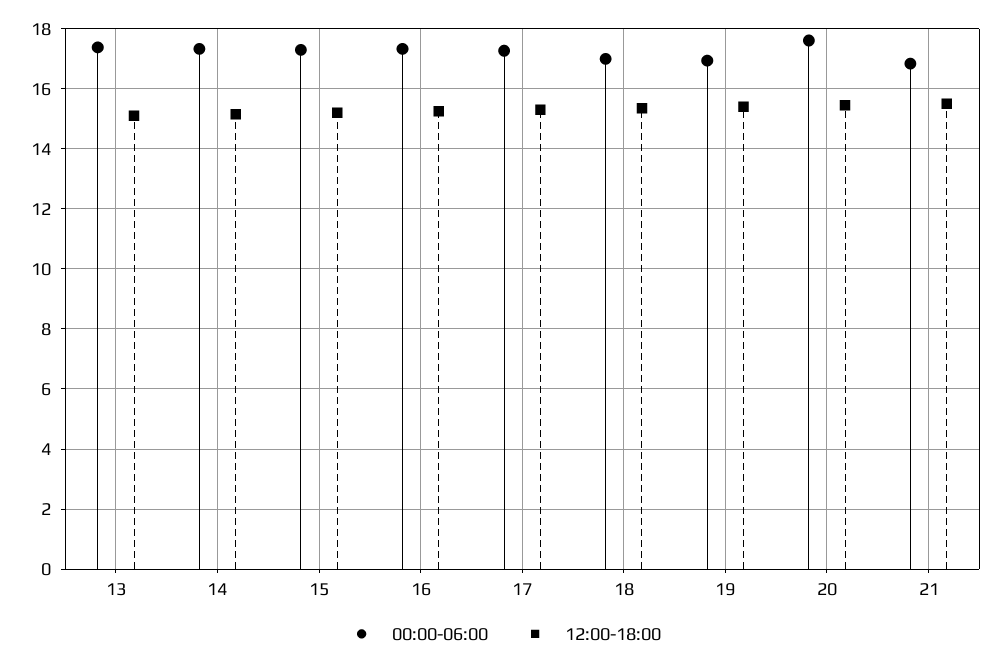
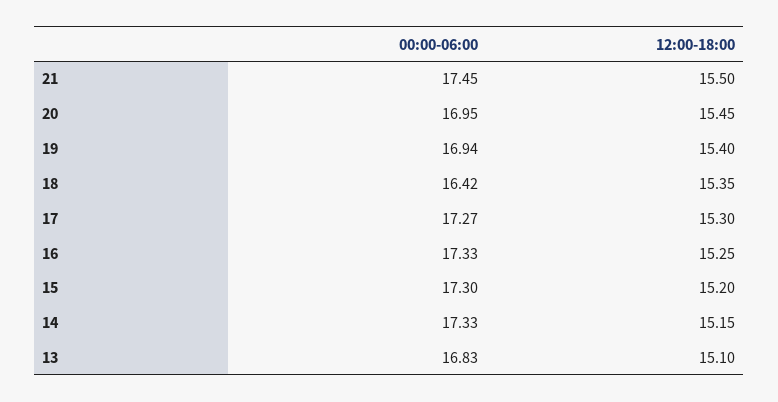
00:00-06:00, 13: 17.4 -> 16.83
00:00-06:00, 18: 17 -> 16.42
00:00-06:00, 20: 17.6 -> 16.95
00:00-06:00, 21: 16.8 -> 17.45

